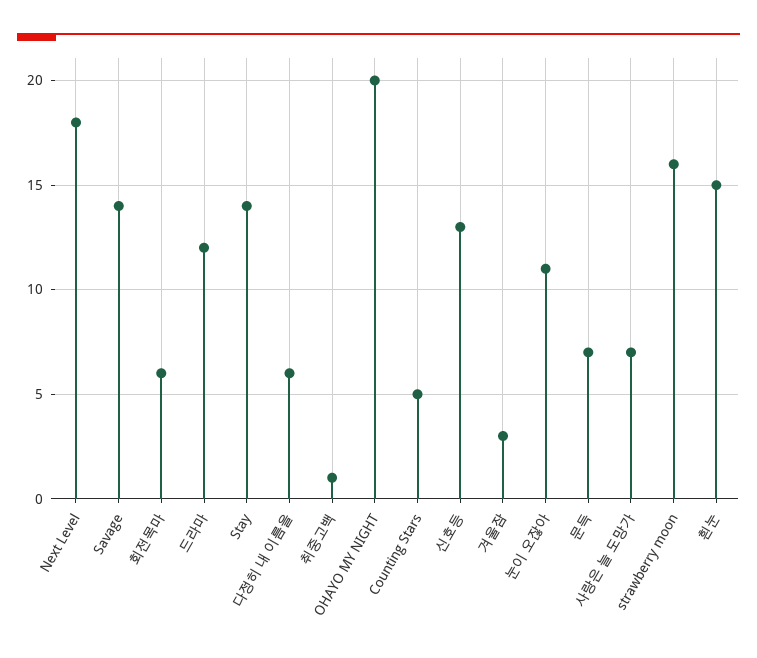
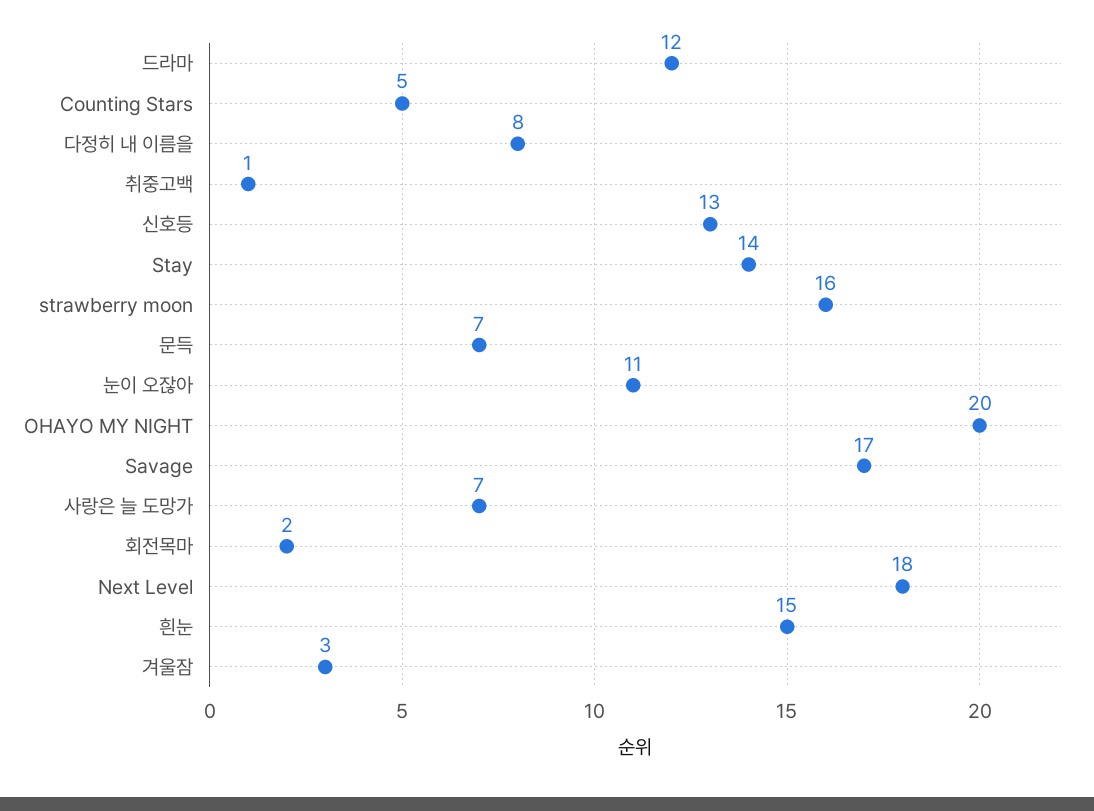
Savage: 14 -> 17
회전목마: 6 -> 2
다정히 내 이름을: 6 -> 8

